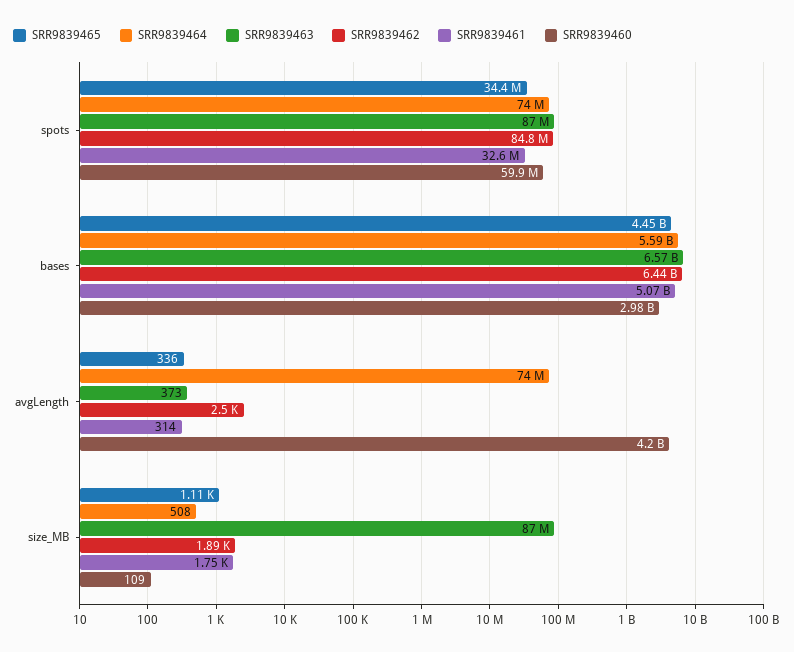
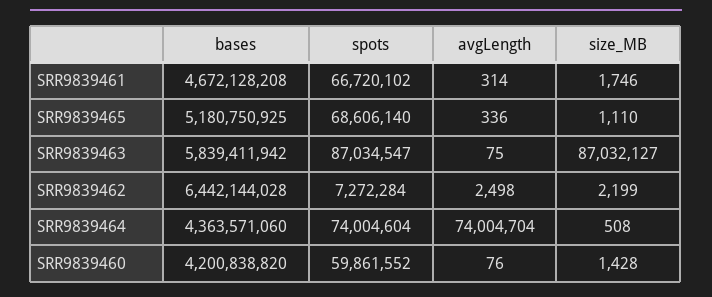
SRR9839465, spots: 34400000 -> 68606140
SRR9839462, spots: 84800000 -> 7272284
SRR9839461, spots: 32600000 -> 66720102
SRR9839465, bases: 4450000000 -> 5180750925
SRR9839464, bases: 5590000000 -> 4363571060
SRR9839463, bases: 6570000000 -> 5839411942
SRR9839461, bases: 5070000000 -> 4672128208
SRR9839460, bases: 2980000000 -> 4200838820
SRR9839463, avgLength: 373 -> 75
SRR9839460, avgLength: 4200000000 -> 76
SRR9839462, size_MB: 1890 -> 2199
SRR9839460, size_MB: 109 -> 1428

